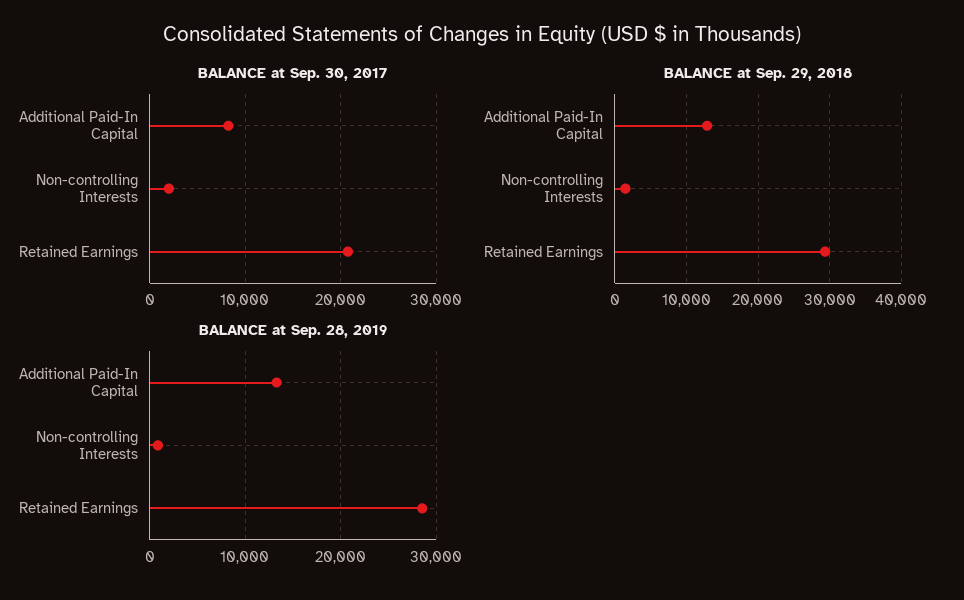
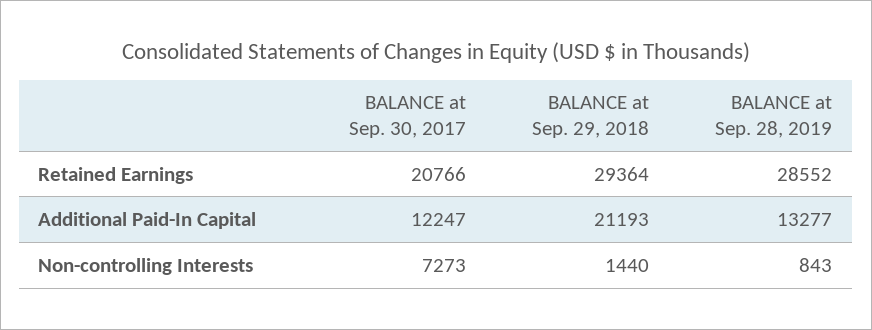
BALANCE at Sep. 30, 2017, Additional Paid-In Capital: 8000 -> 12247
BALANCE at Sep. 30, 2017, Non-controlling Interests: 2000 -> 7273
BALANCE at Sep. 29, 2018, Additional Paid-In Capital: 13000 -> 21193

